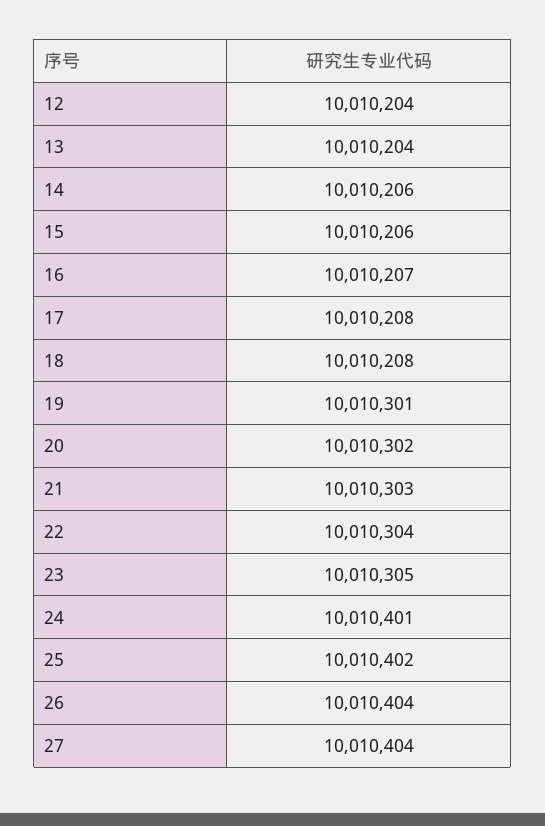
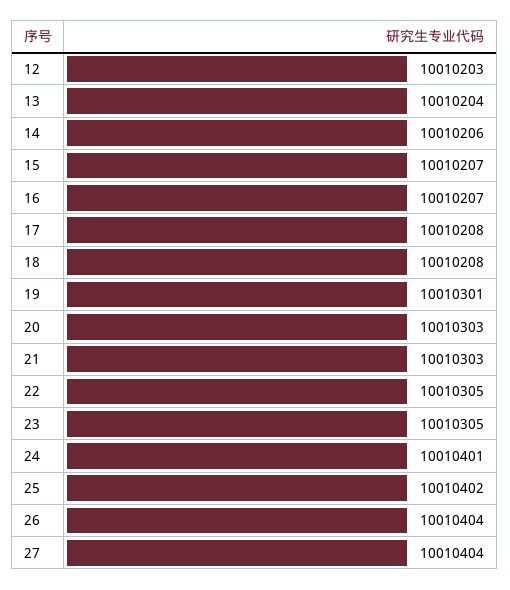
12: 10010204 -> 10010203
15: 10010206 -> 10010207
20: 10010302 -> 10010303
22: 10010304 -> 10010305

